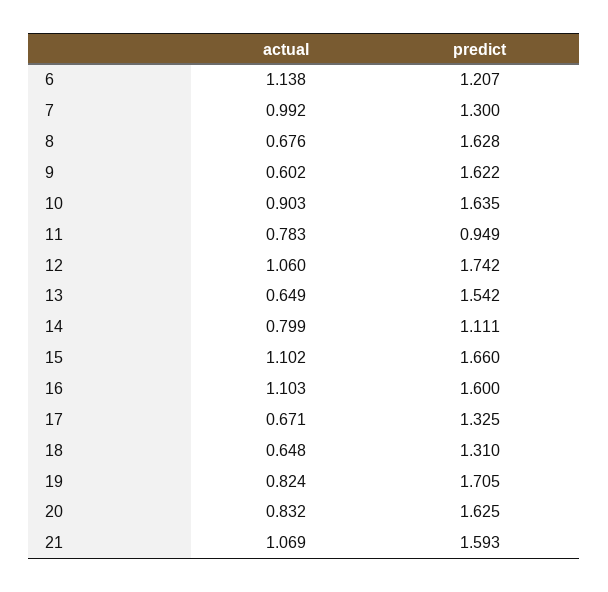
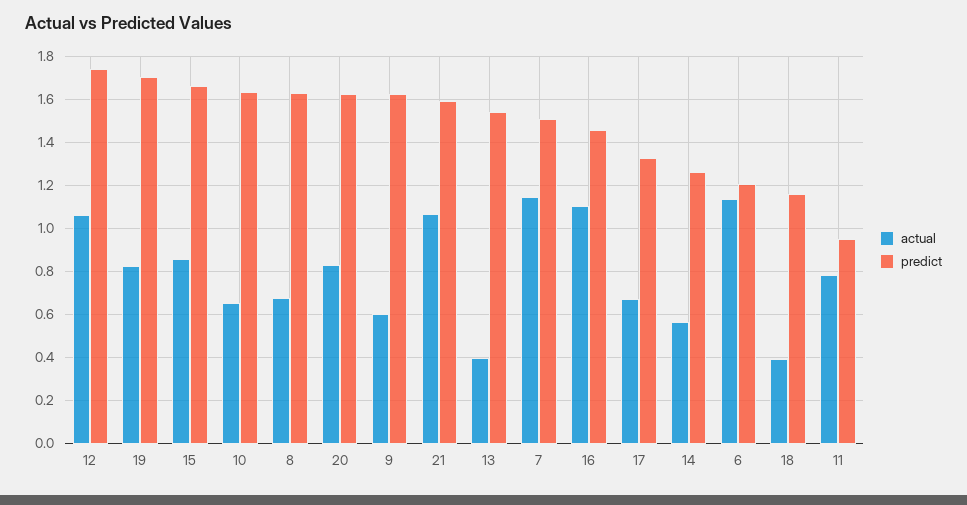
actual, 7: 0.992 -> 1.15
predict, 7: 1.3 -> 1.5
actual, 10: 0.903 -> 0.65
actual, 13: 0.649 -> 0.4
actual, 14: 0.799 -> 0.55
predict, 14: 1.111 -> 1.25
actual, 15: 1.102 -> 0.85
predict, 16: 1.6 -> 1.45
actual, 18: 0.648 -> 0.4
predict, 18: 1.31 -> 1.15

